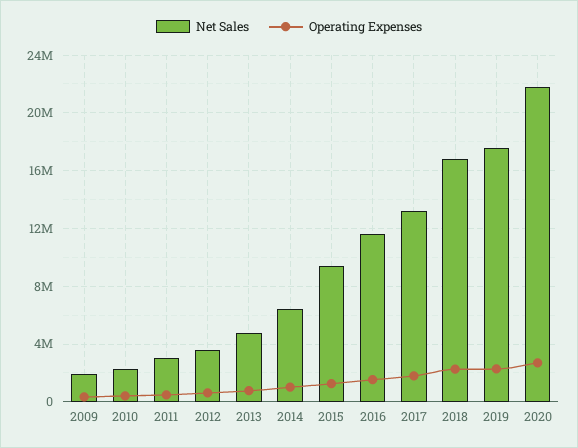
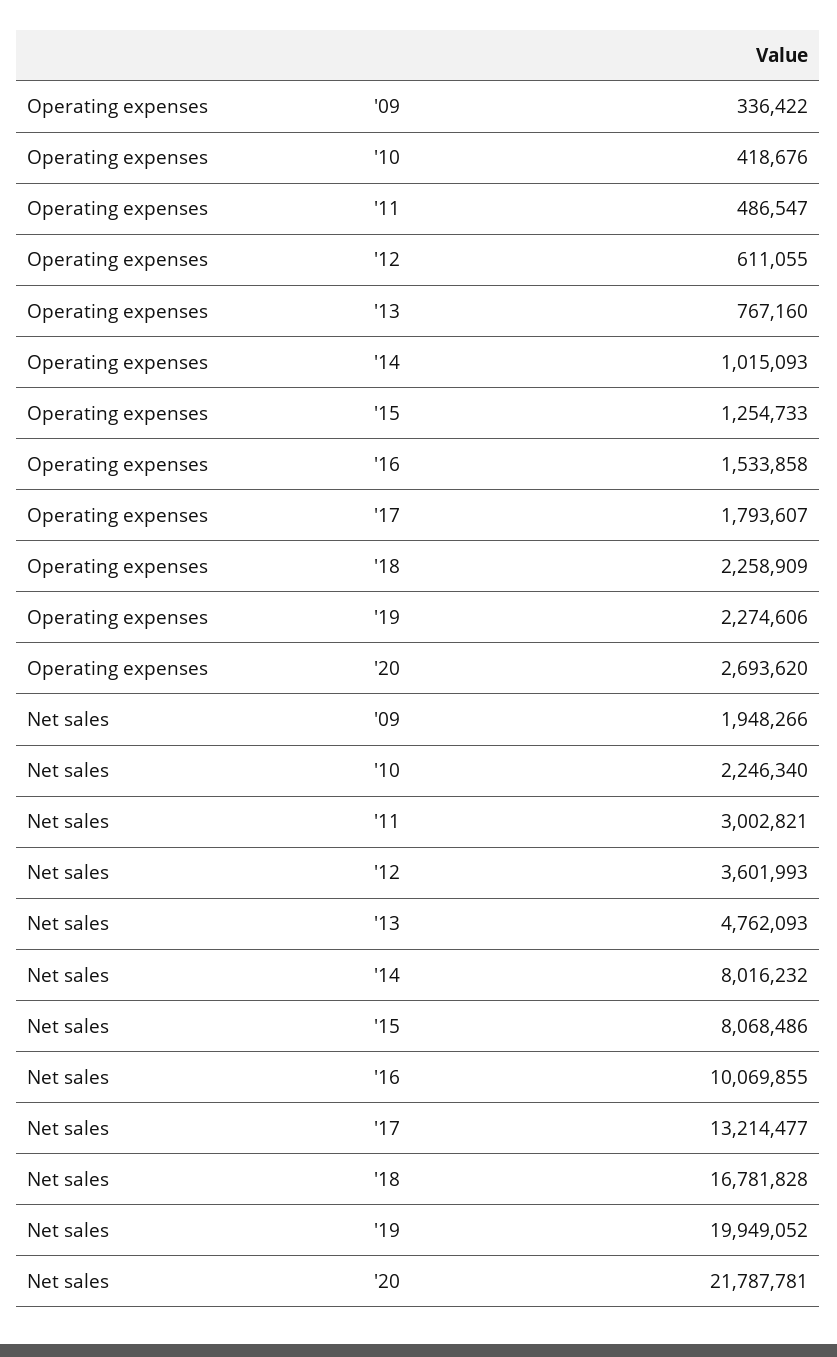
Net Sales, 2014: 6500000 -> 8016232
Net Sales, 2015: 9500000 -> 8068486
Net Sales, 2016: 11500000 -> 10069855
Net Sales, 2019: 17500000 -> 19949052

